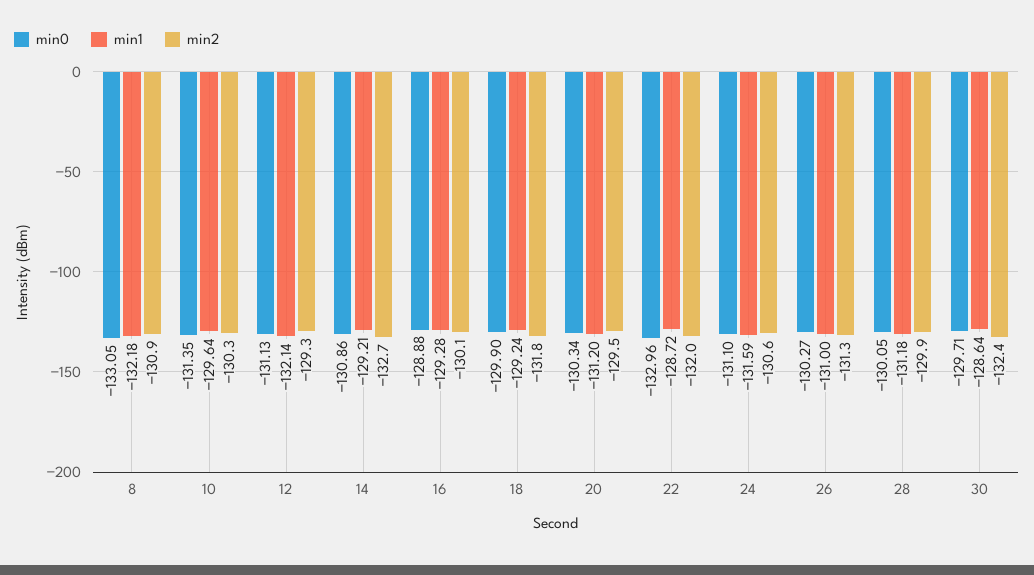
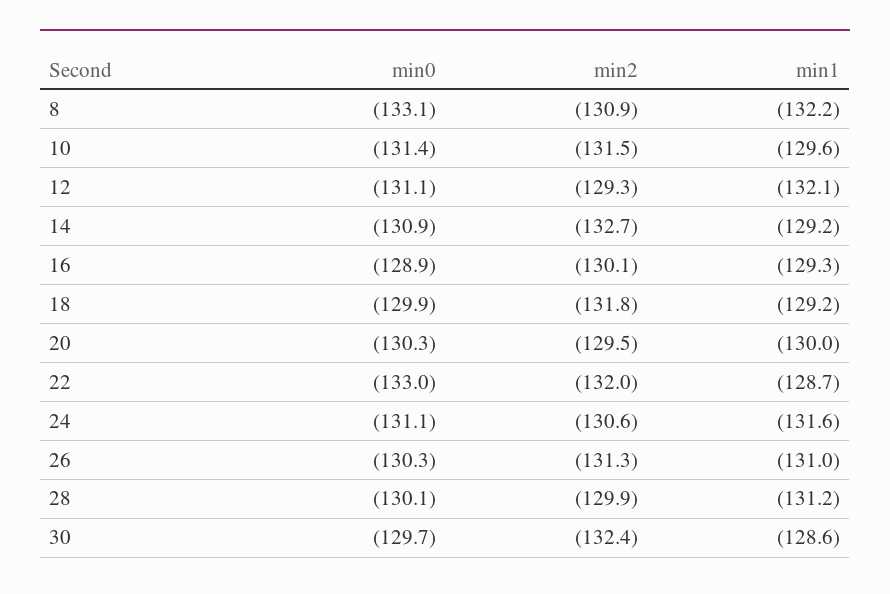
min2, 10: -130.3 -> -131.5
min1, 20: -131.2 -> -130

